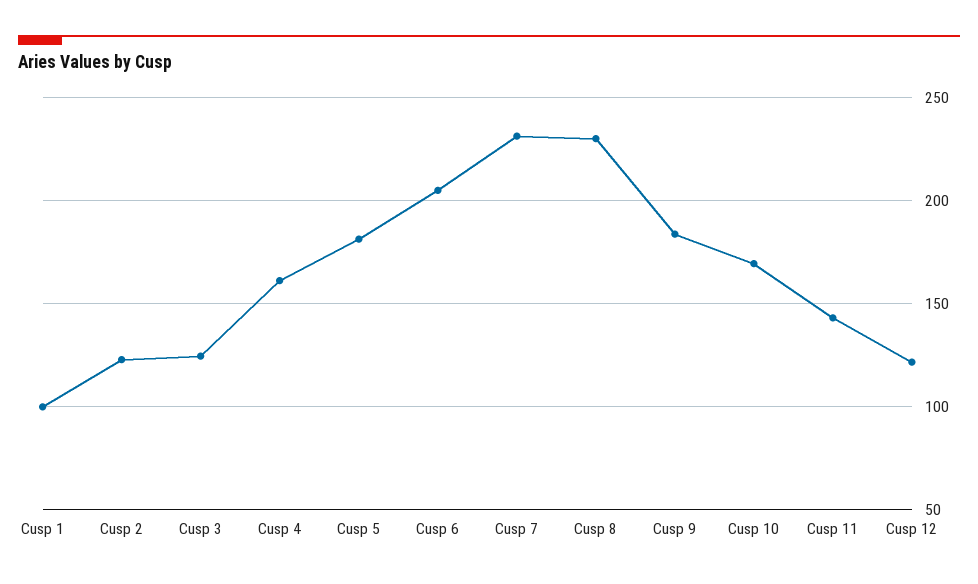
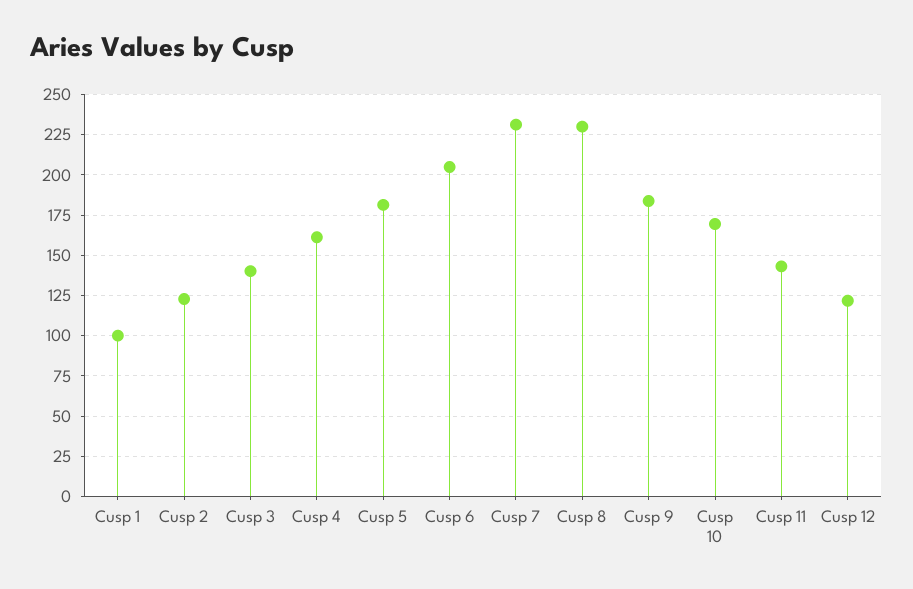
Cusp 3: 125 -> 140

